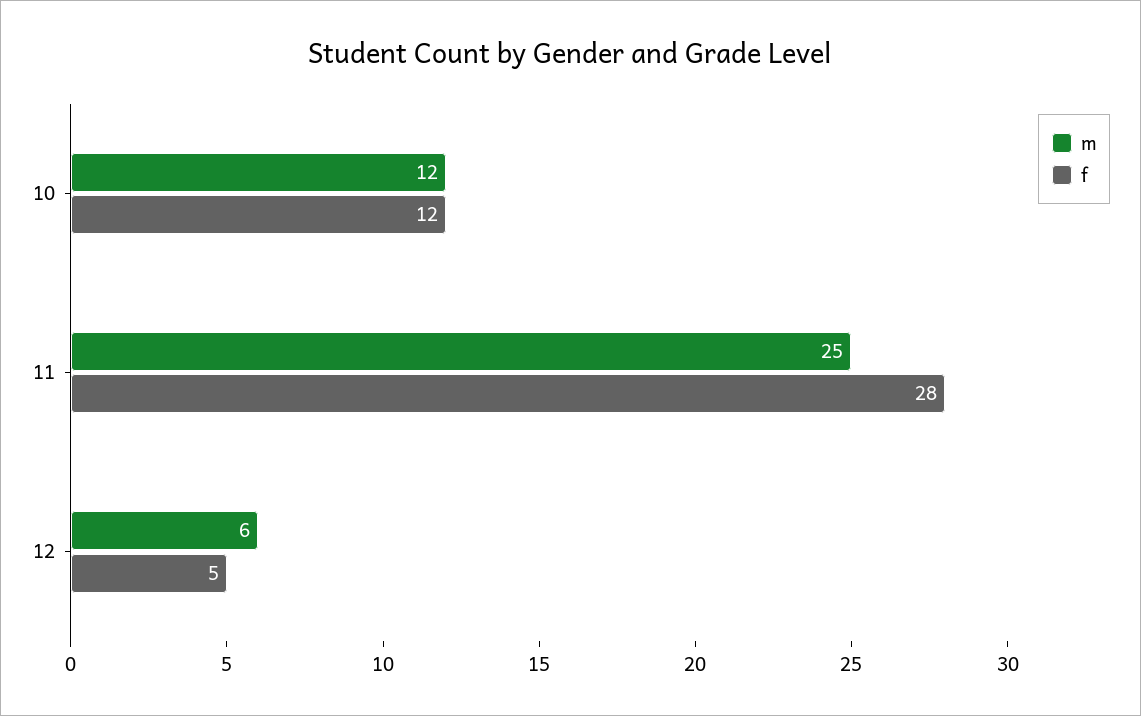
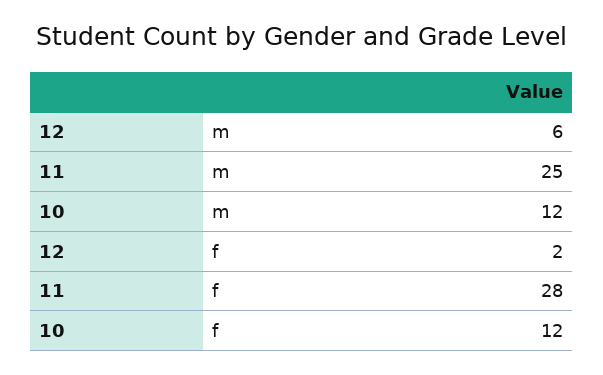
f, 12: 5 -> 2

